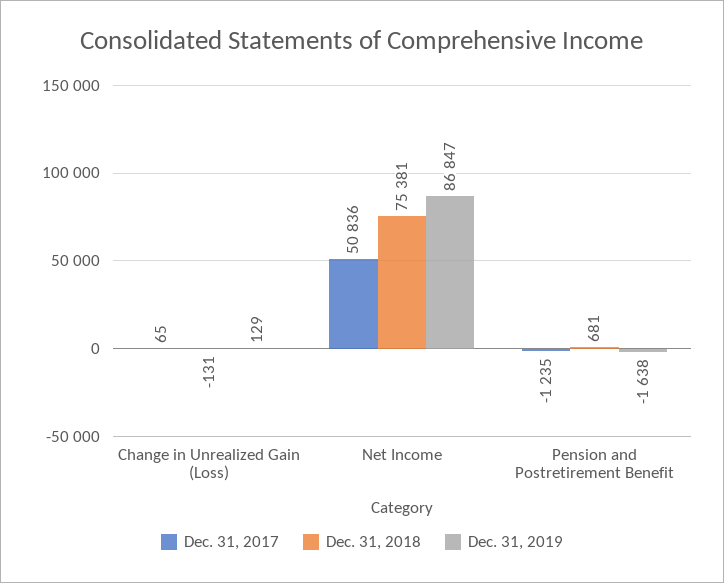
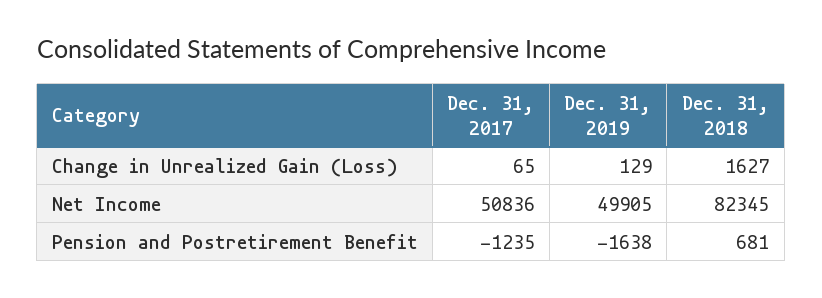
Dec. 31, 2018, Change in Unrealized Gain (Loss): -131 -> 1627
Dec. 31, 2018, Net Income: 75381 -> 82345
Dec. 31, 2019, Net Income: 86847 -> 49905

